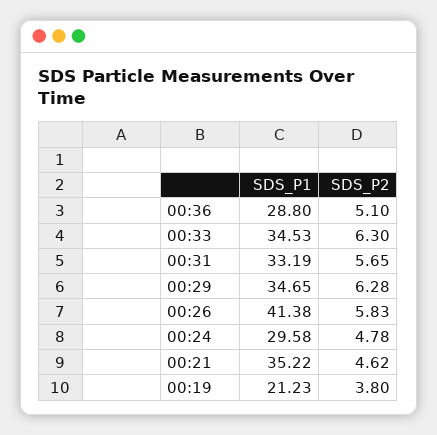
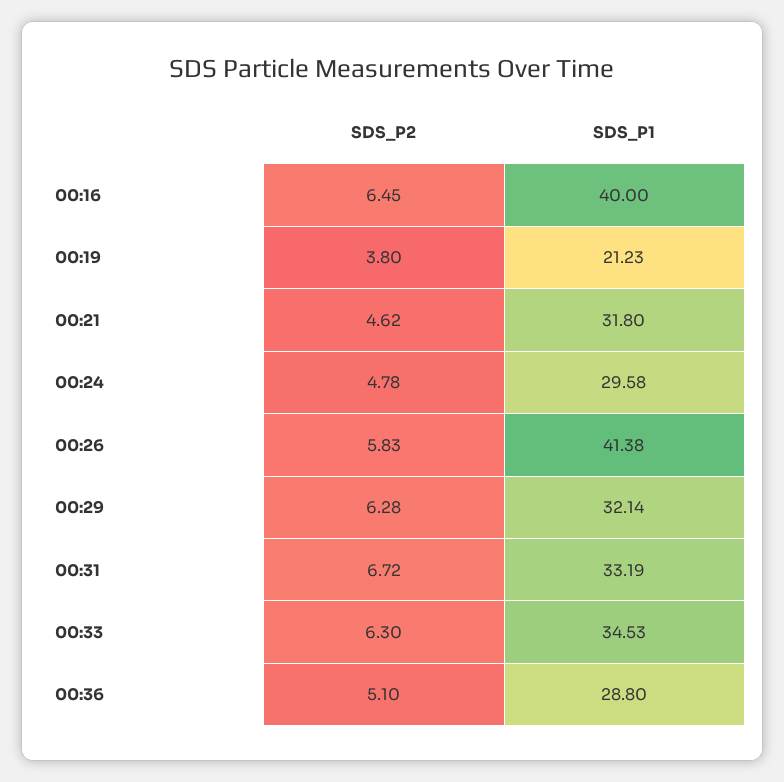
SDS_P2, 00:31: 5.65 -> 6.72
SDS_P1, 00:29: 34.65 -> 32.14
SDS_P1, 00:21: 35.22 -> 31.8
SDS_P2, 00:16: none -> 6.45
SDS_P1, 00:16: none -> 40

